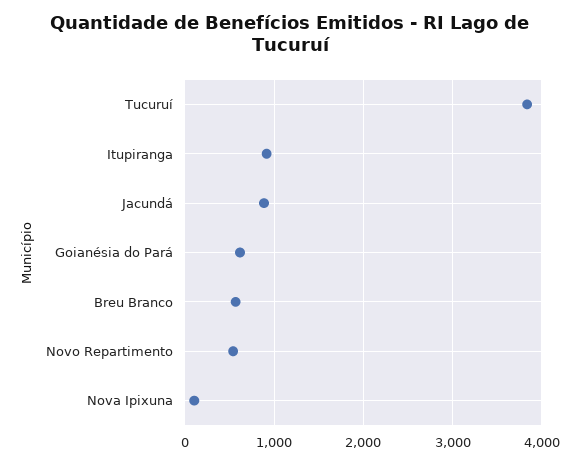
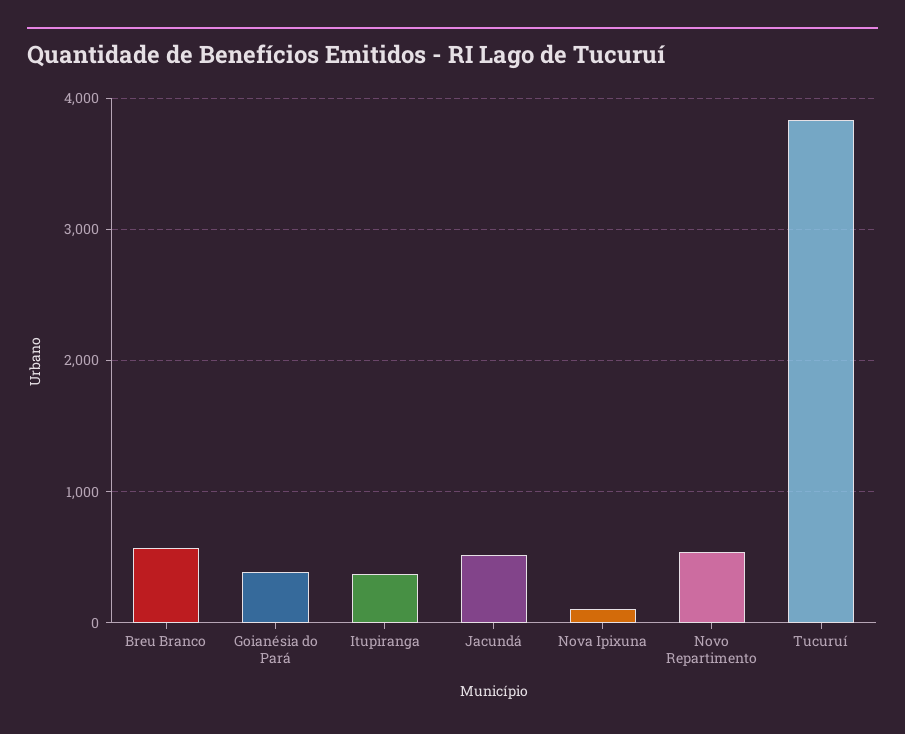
Itupiranga: 900 -> 400
Jacundá: 900 -> 500
Goianésia do Pará: 600 -> 400

